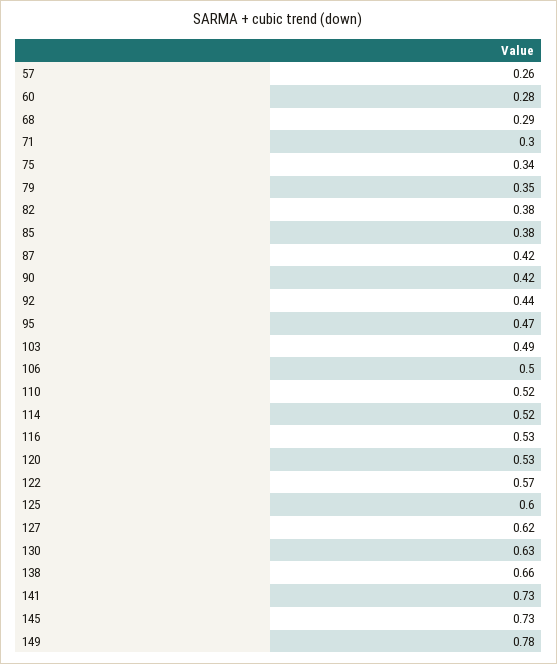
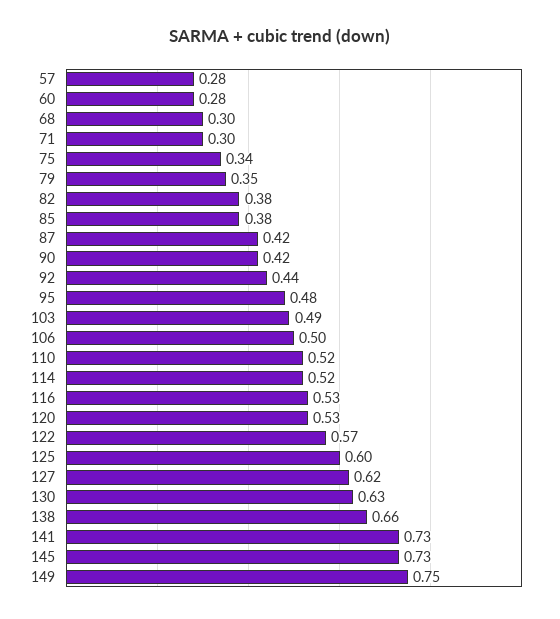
57: 0.26 -> 0.28
68: 0.29 -> 0.3
95: 0.47 -> 0.48
149: 0.78 -> 0.75

